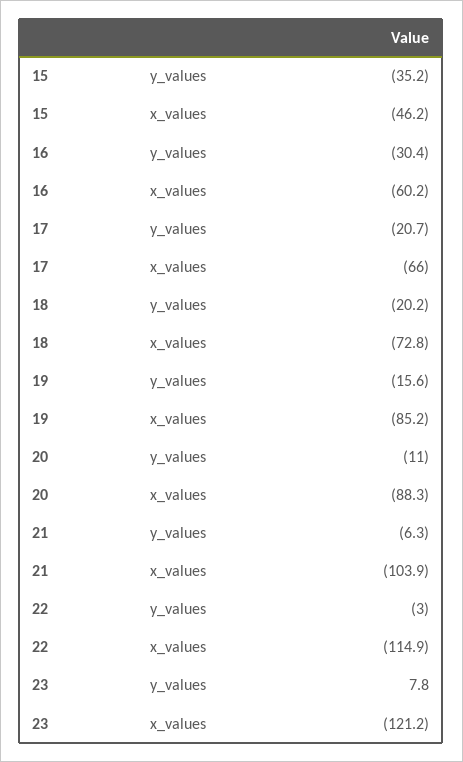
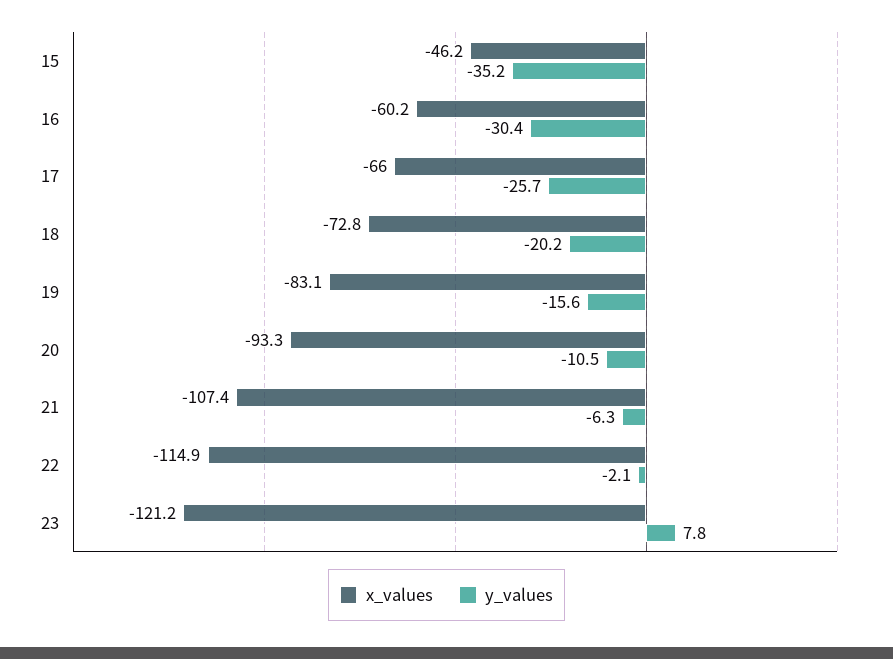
y_values, 17: -20.7 -> -25.7
x_values, 19: -85.2 -> -83.1
y_values, 20: -11 -> -10.5
x_values, 20: -88.3 -> -93.3
x_values, 21: -103.9 -> -107.4
y_values, 22: -3 -> -2.1

